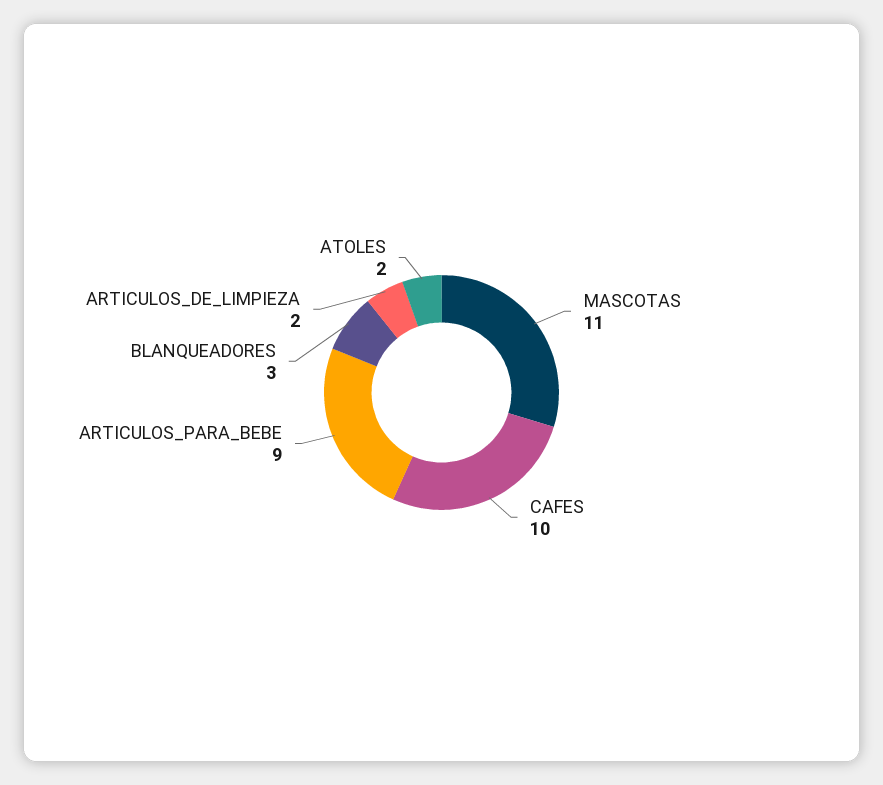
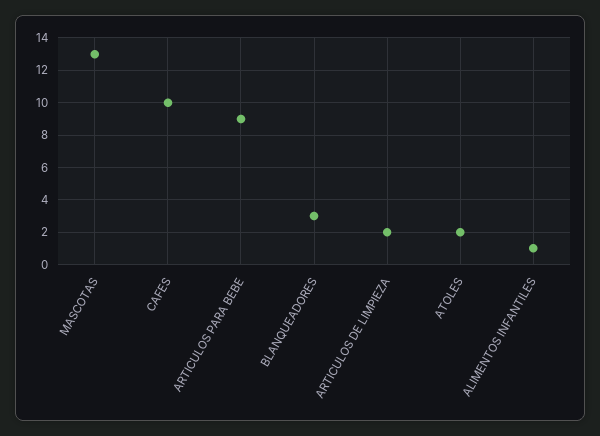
MASCOTAS: 11 -> 13
ALIMENTOS INFANTILES: none -> 1

